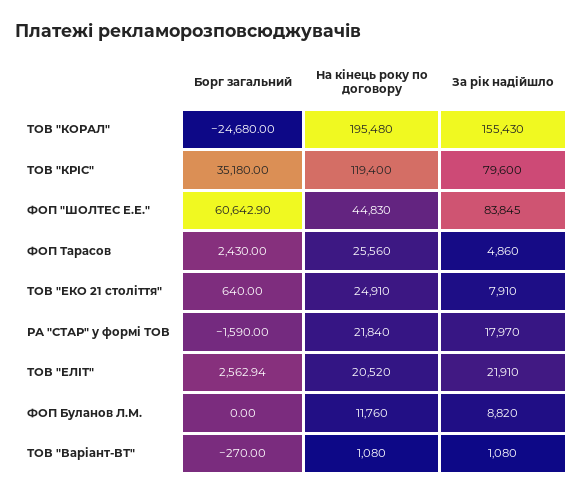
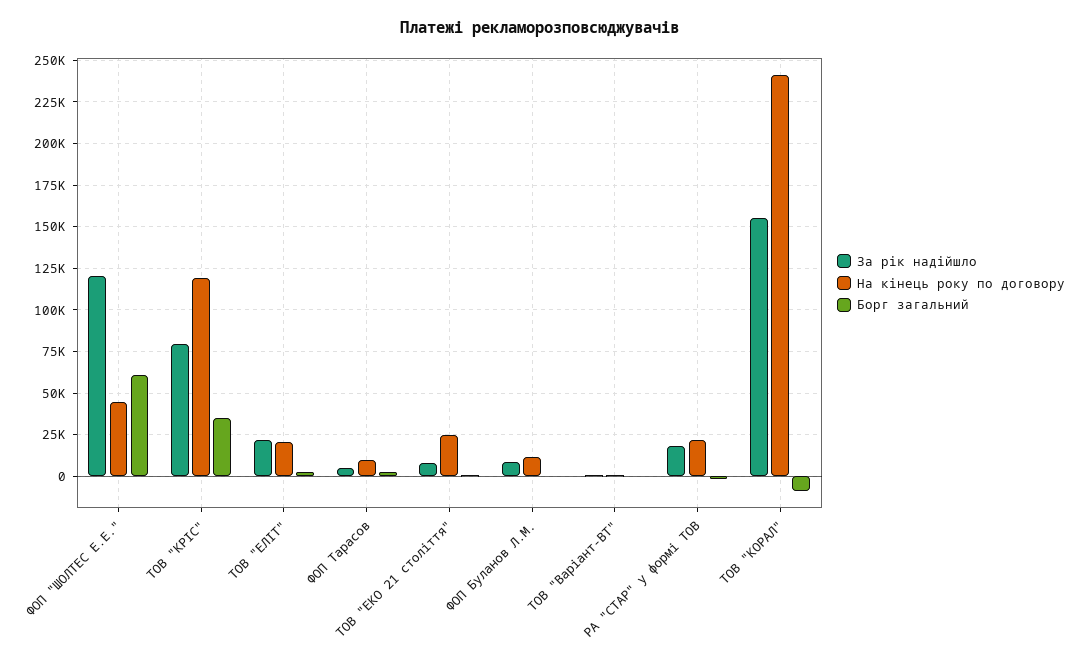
Борг загальний, ТОВ "КОРАЛ": -24680 -> -10000
На кінець року по договору, ТОВ "КОРАЛ": 195480 -> 240000
За рік надійшло, ФОП "ШОЛТЕС Е.Е.": 83845 -> 120000
На кінець року по договору, ФОП Тарасов: 25560 -> 10000

